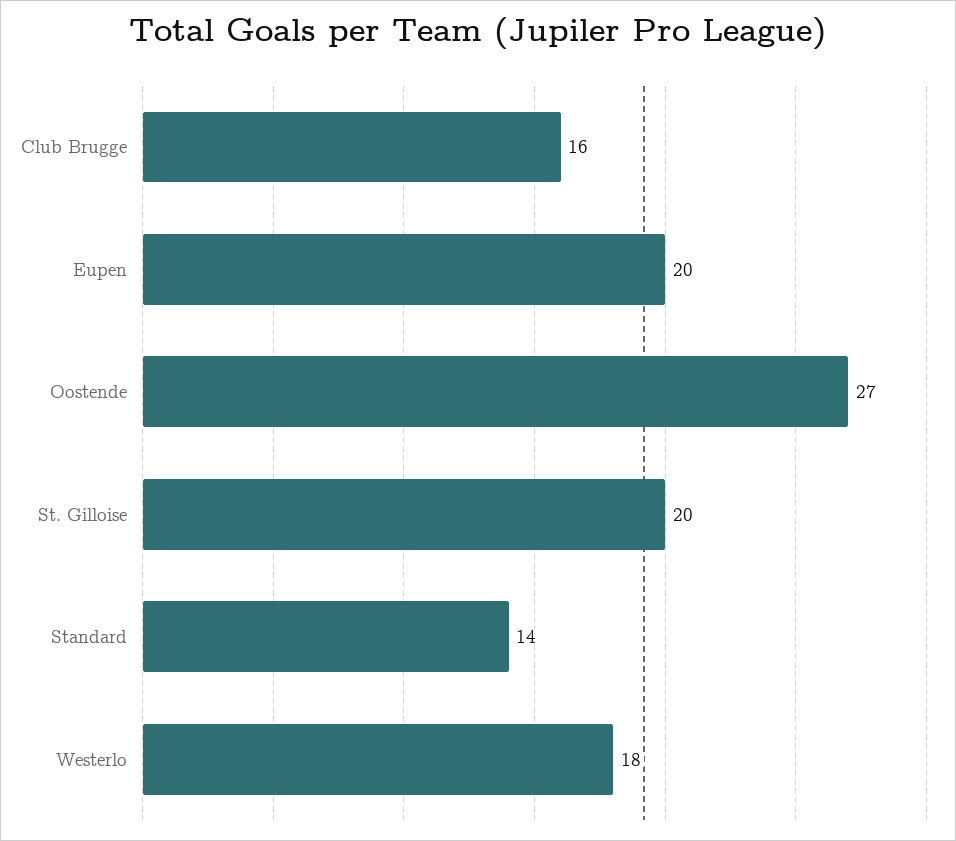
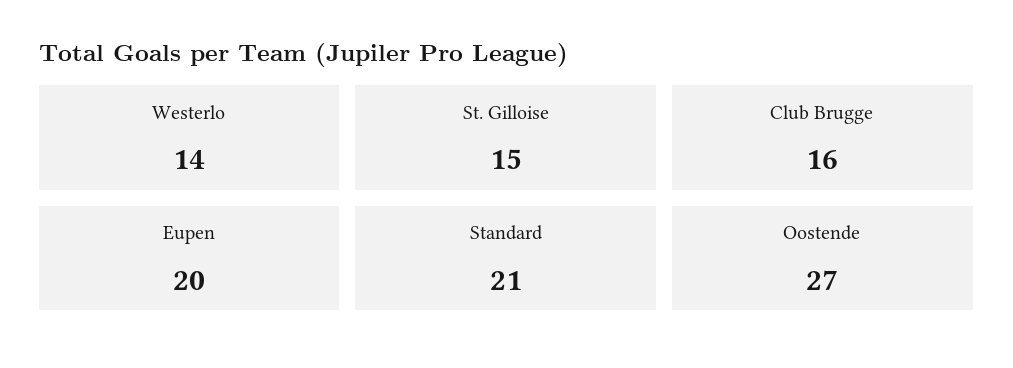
St. Gilloise: 20 -> 15
Standard: 14 -> 21
Westerlo: 18 -> 14

